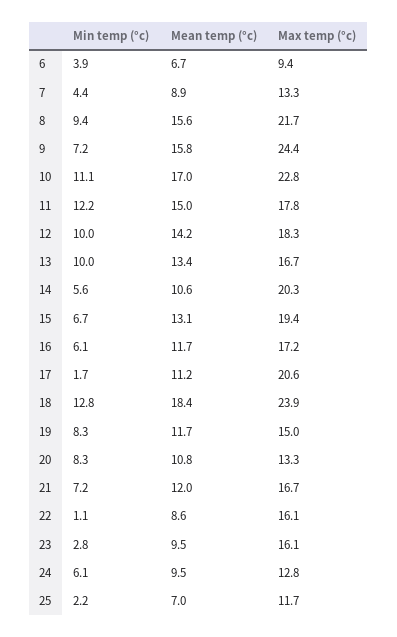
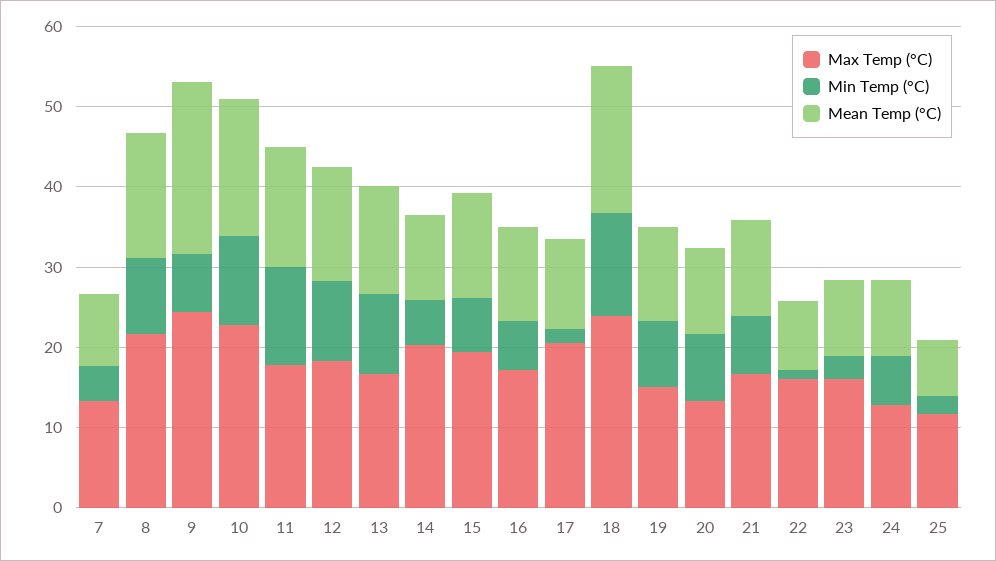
Min temp (°c), 6: 3.9 -> none
Mean temp (°c), 6: 6.7 -> none
Max temp (°c), 6: 9.4 -> none
Mean temp (°c), 9: 15.8 -> 22

